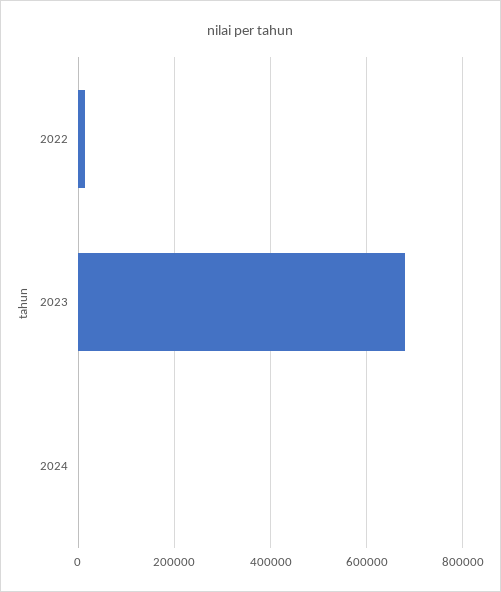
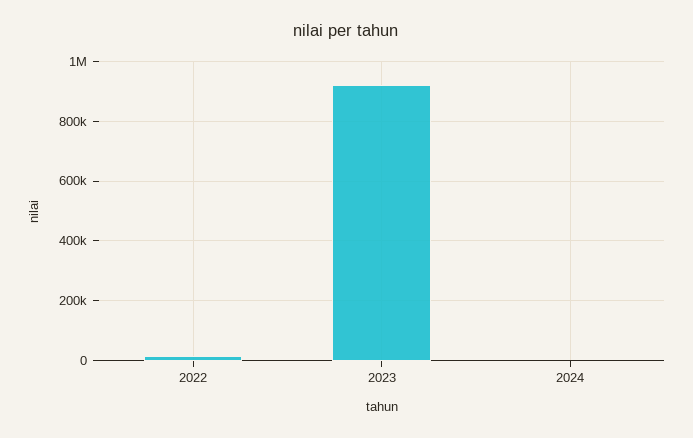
2023: 680000 -> 925000

